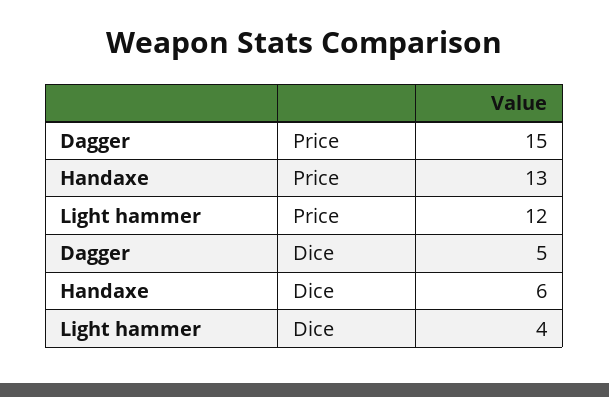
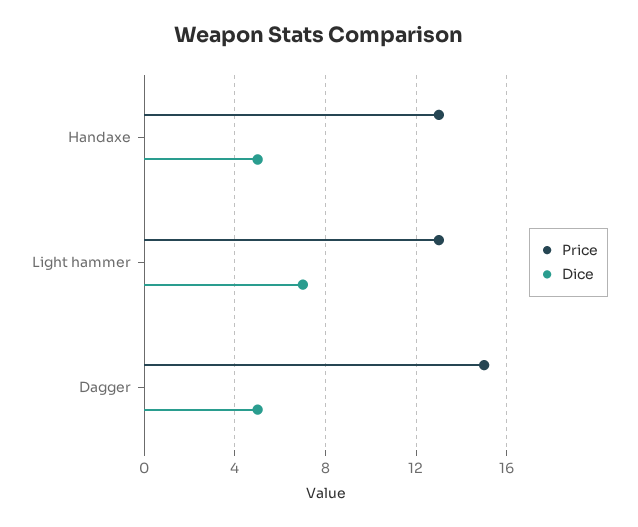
Price, Light hammer: 12 -> 13
Dice, Handaxe: 6 -> 5
Dice, Light hammer: 4 -> 7

